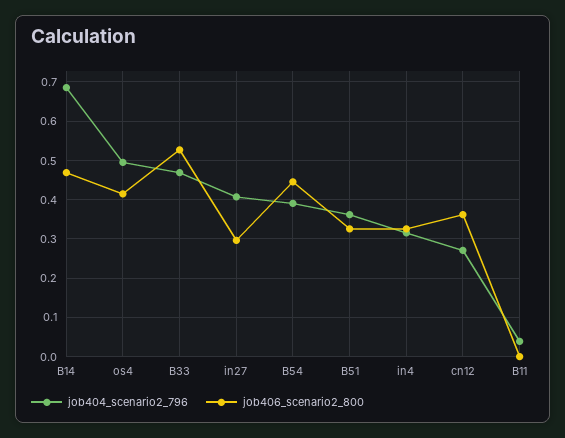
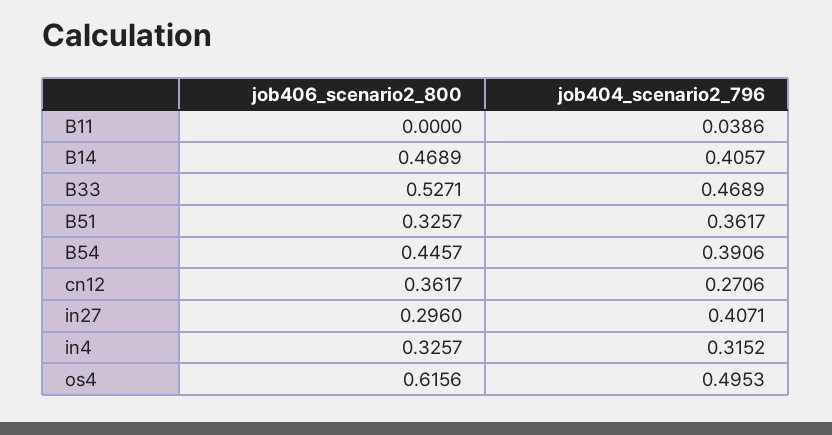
job404_scenario2_796, B14: 0.68 -> 0.4057
job406_scenario2_800, os4: 0.42 -> 0.6156

